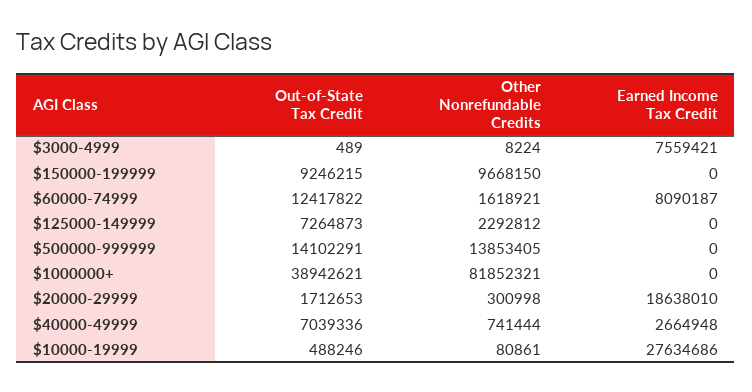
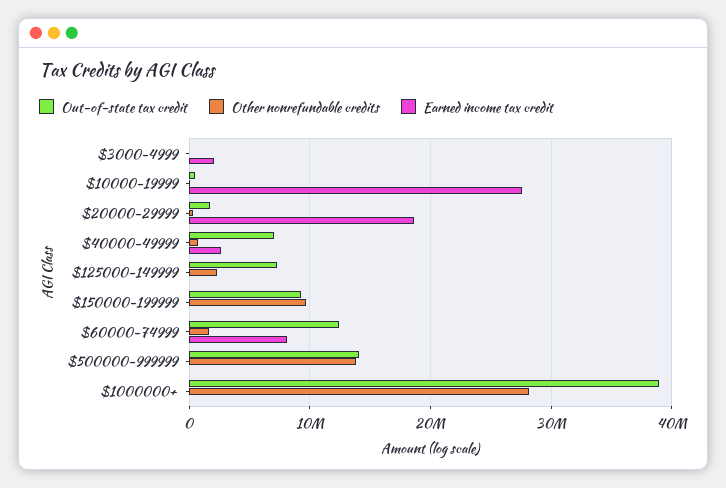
Earned Income Tax Credit, $3000-4999: 7559421 -> 2000000
Other Nonrefundable Credits, $1000000+: 81852321 -> 28000000

